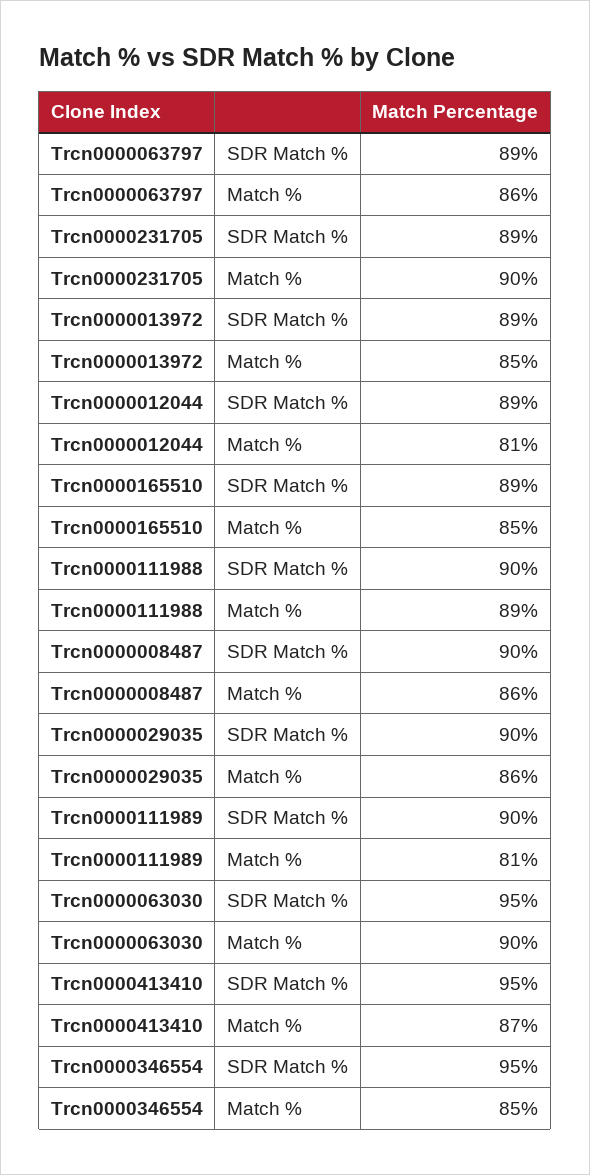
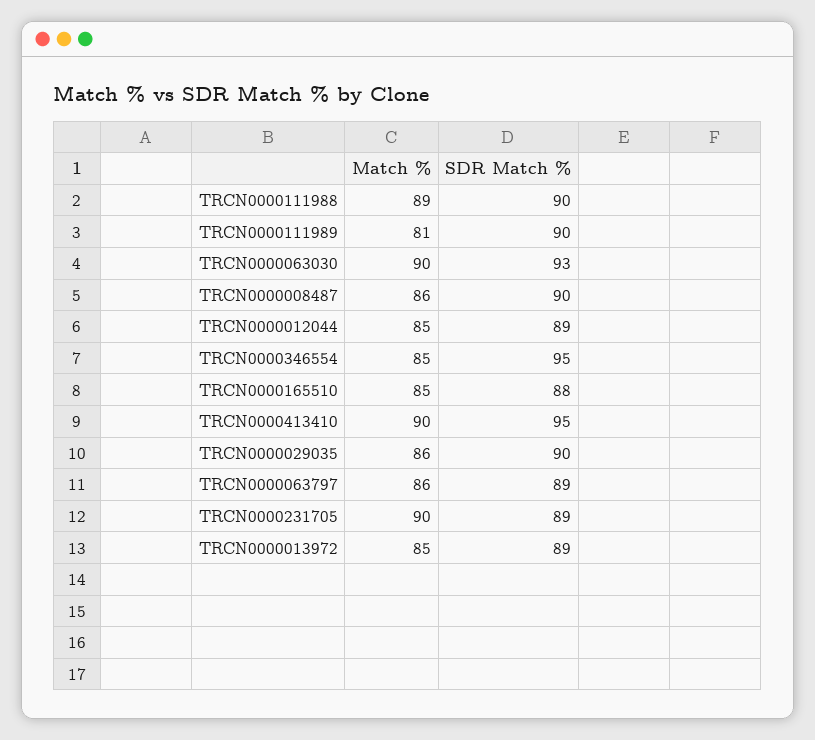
Trcn0000012044, Match %: 81 -> 85
Trcn0000165510, SDR Match %: 89 -> 88
Trcn0000063030, SDR Match %: 95 -> 93
Trcn0000413410, Match %: 87 -> 90

